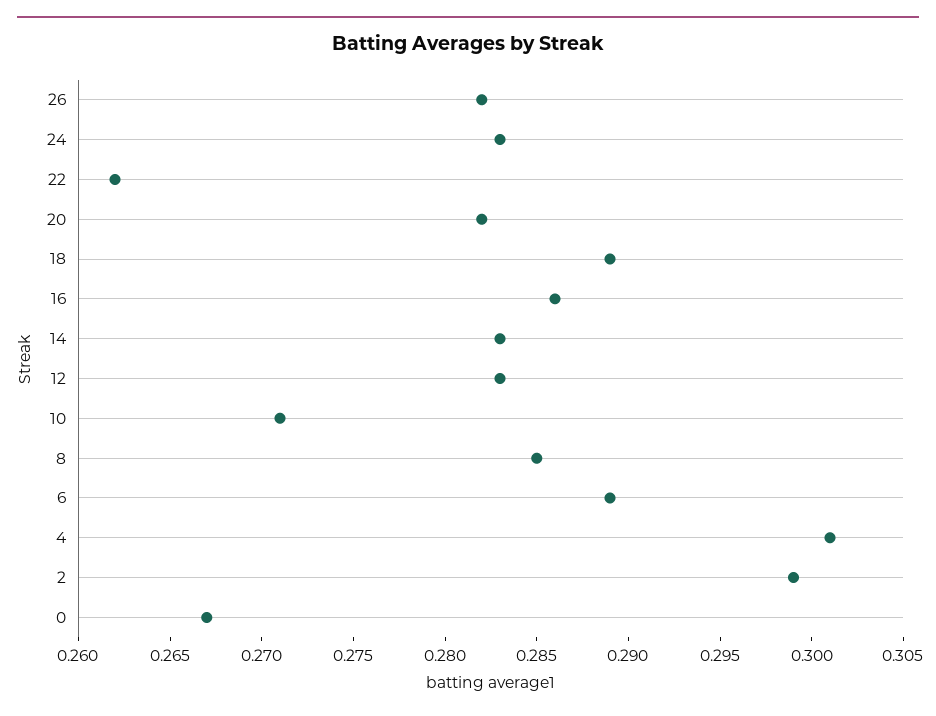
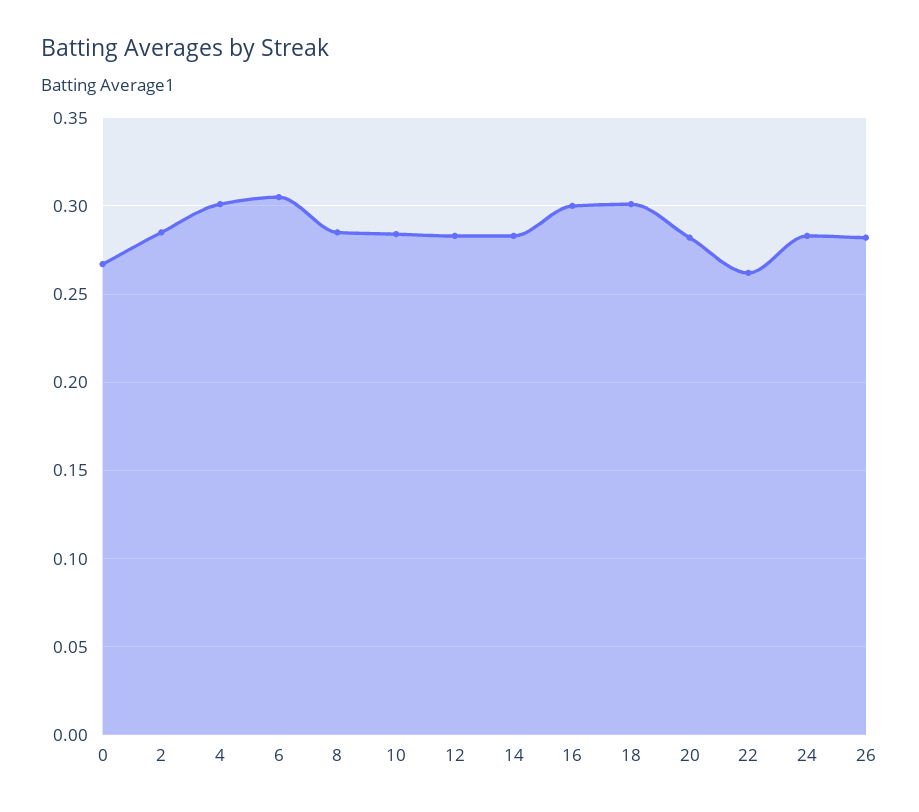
18: 0.289 -> 0.3
16: 0.286 -> 0.3
10: 0.271 -> 0.285
6: 0.289 -> 0.305
2: 0.299 -> 0.285

